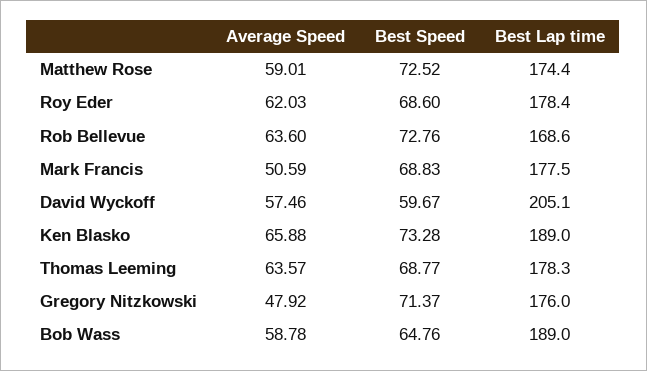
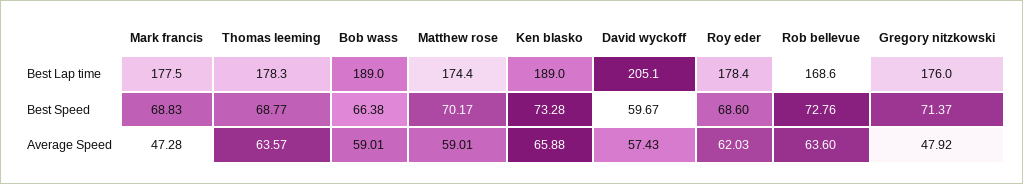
Best Speed, Matthew Rose: 72.52 -> 70.17
Average Speed, Mark Francis: 50.59 -> 47.28
Average Speed, David Wyckoff: 57.46 -> 57.43
Average Speed, Bob Wass: 58.78 -> 59.01
Best Speed, Bob Wass: 64.76 -> 66.38

